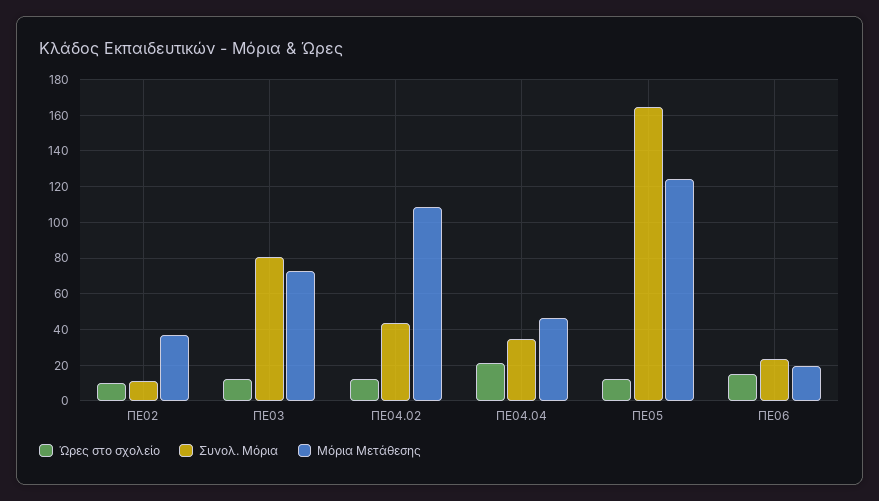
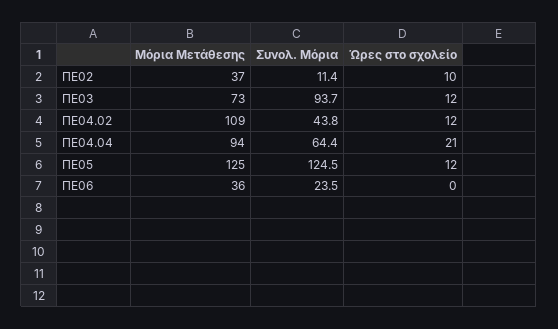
Συνολ. Μόρια, ΠΕ03: 80 -> 93.7
Συνολ. Μόρια, ΠΕ04.04: 35 -> 64.4
Μόρια Μετάθεσης, ΠΕ04.04: 45 -> 94
Συνολ. Μόρια, ΠΕ05: 165 -> 124.5
Ώρες στο σχολείο, ΠΕ06: 15 -> 0
Μόρια Μετάθεσης, ΠΕ06: 20 -> 36

